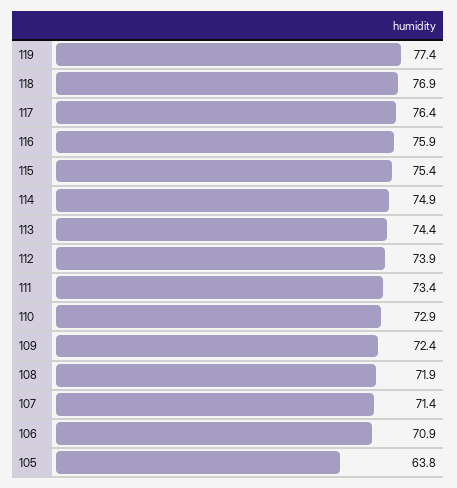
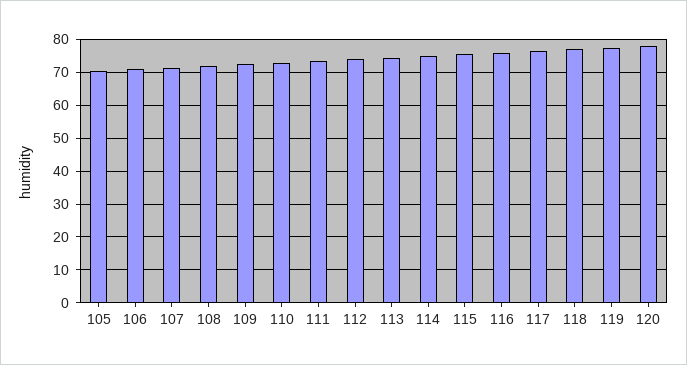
105: 63.8 -> 70
120: none -> 78

